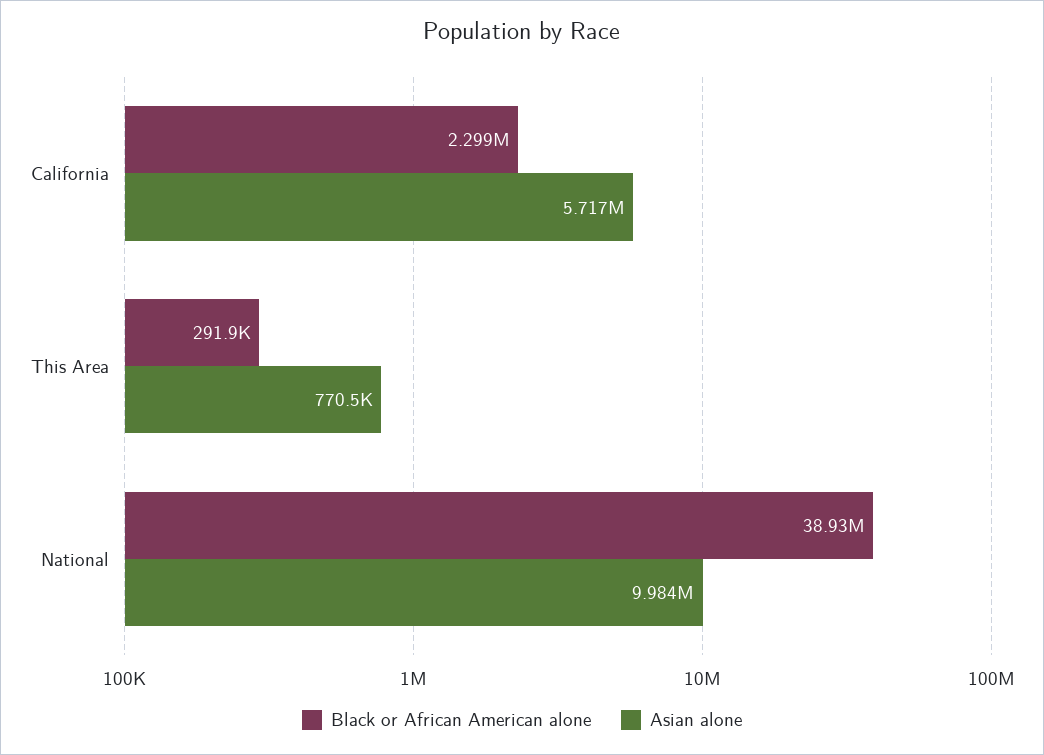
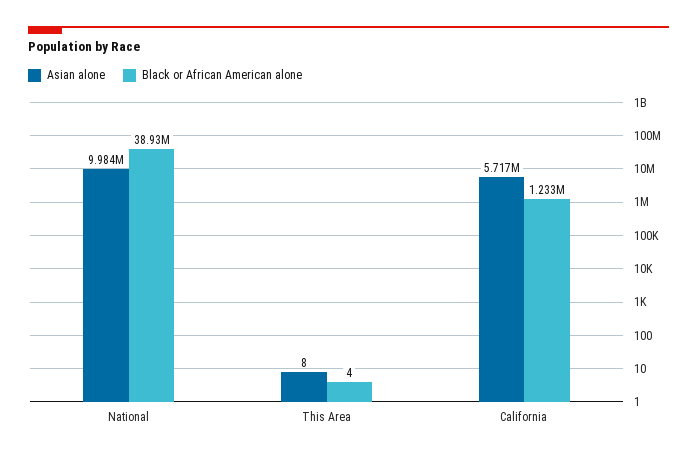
Black or African American alone, California: 2299000 -> 1233000
Black or African American alone, This Area: 291900 -> 4
Asian alone, This Area: 770500 -> 8

